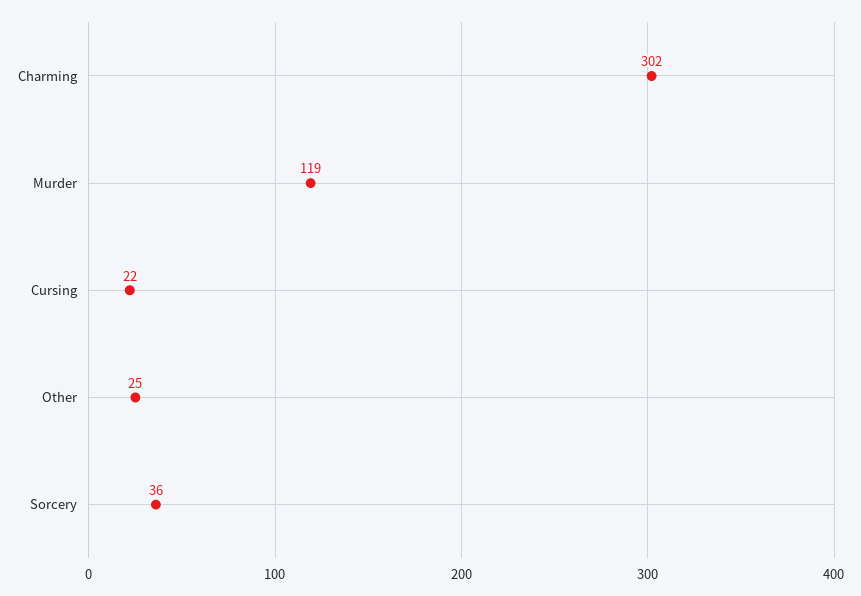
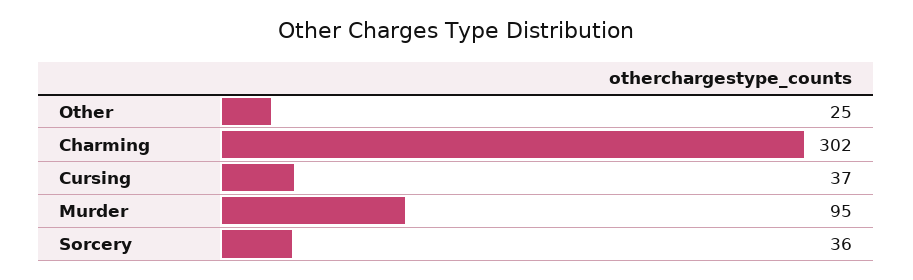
Murder: 119 -> 95
Cursing: 22 -> 37

